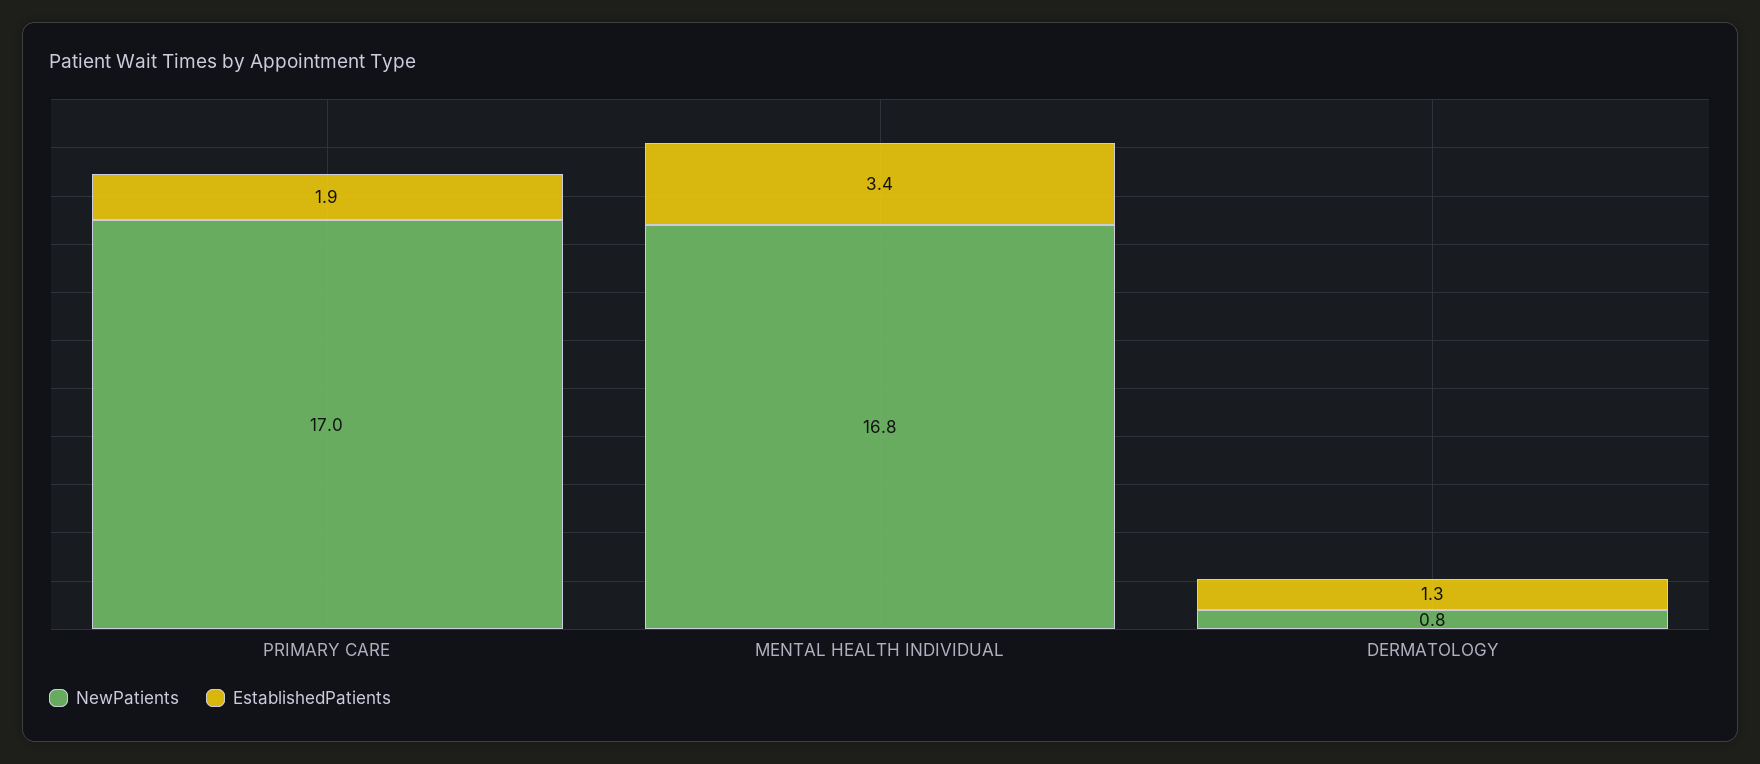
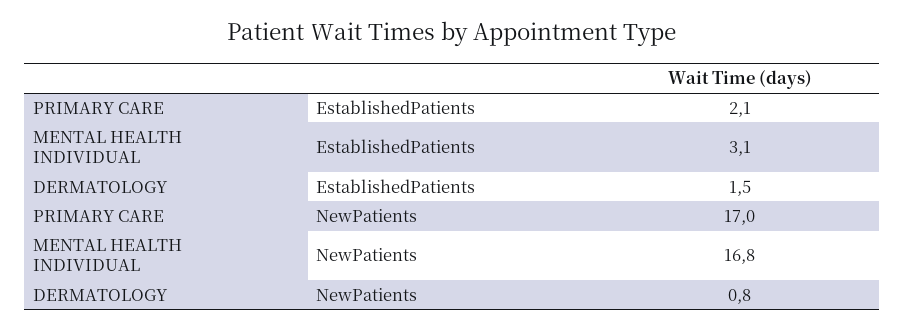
EstablishedPatients, PRIMARY CARE: 1.9 -> 2.1
EstablishedPatients, MENTAL HEALTH INDIVIDUAL: 3.4 -> 3.1
EstablishedPatients, DERMATOLOGY: 1.3 -> 1.5

